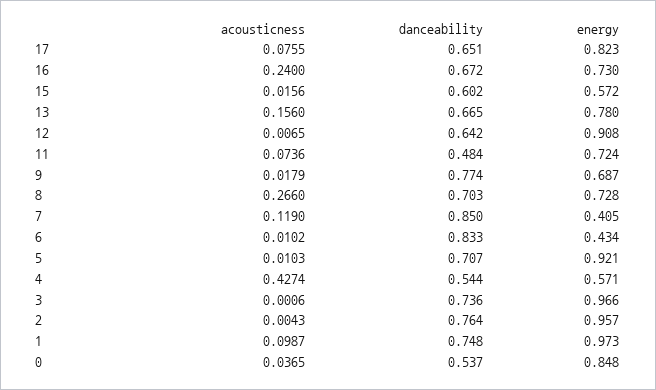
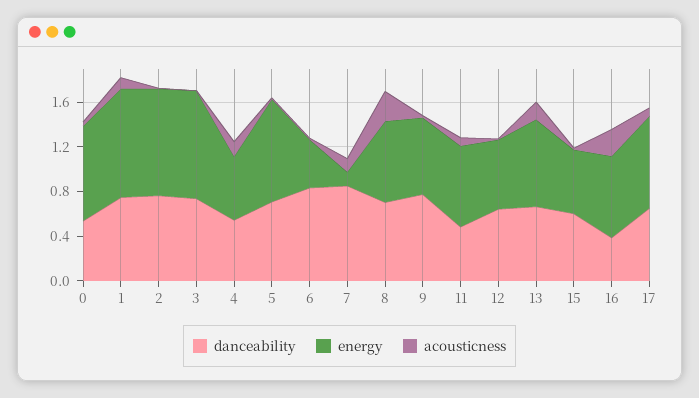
danceability, 16: 0.672 -> 0.4
energy, 12: 0.908 -> 0.6
energy, 7: 0.405 -> 0.1
acousticness, 4: 0.4274 -> 0.1

